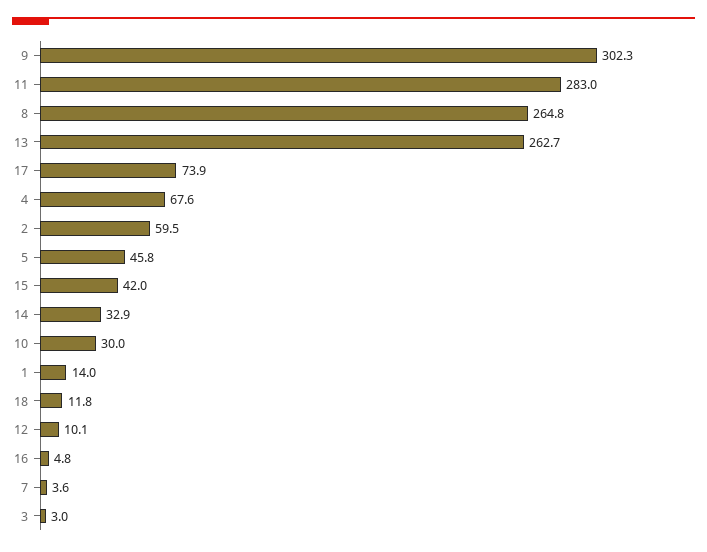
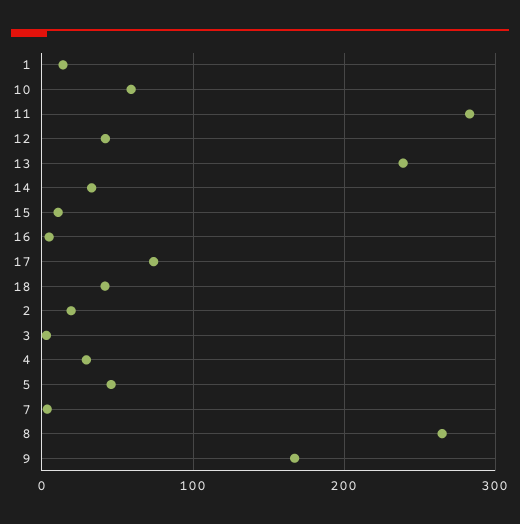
9: 302.3 -> 170
13: 262.7 -> 240
4: 67.6 -> 30
2: 59.5 -> 20
15: 42 -> 10
10: 30 -> 60
18: 11.8 -> 40
12: 10.1 -> 40

